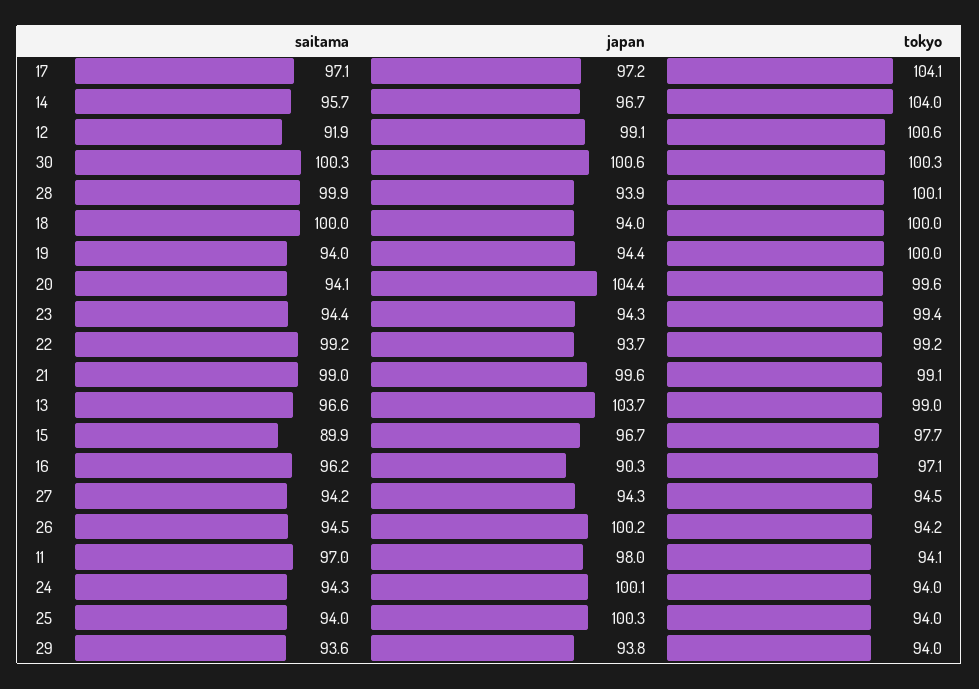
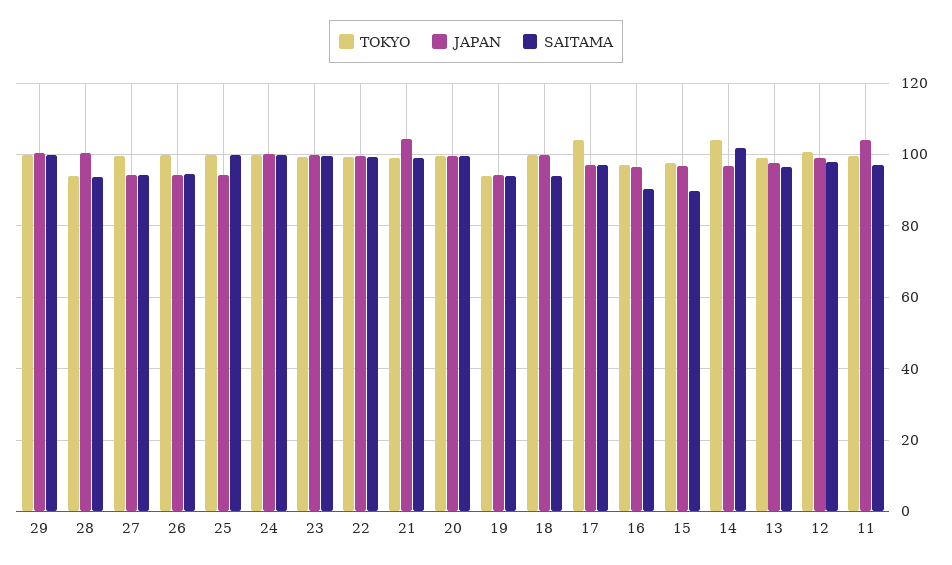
saitama, 14: 95.7 -> 102
saitama, 12: 91.9 -> 98
saitama, 30: 100.3 -> none
japan, 30: 100.6 -> none
tokyo, 30: 100.3 -> none
saitama, 28: 99.9 -> 94
japan, 28: 93.9 -> 100
tokyo, 28: 100.1 -> 94
saitama, 18: 100 -> 94
japan, 18: 94 -> 100
tokyo, 19: 100 -> 94
saitama, 20: 94.1 -> 100
japan, 20: 104.4 -> 100
saitama, 23: 94.4 -> 100
japan, 23: 94.3 -> 100
japan, 22: 93.7 -> 100
japan, 21: 99.6 -> 104
japan, 13: 103.7 -> 98
saitama, 16: 96.2 -> 90
japan, 16: 90.3 -> 96
tokyo, 27: 94.5 -> 100
japan, 26: 100.2 -> 94
tokyo, 26: 94.2 -> 100
japan, 11: 98 -> 104
tokyo, 11: 94.1 -> 100
saitama, 24: 94.3 -> 100
tokyo, 24: 94 -> 100
saitama, 25: 94 -> 100
japan, 25: 100.3 -> 94
tokyo, 25: 94 -> 100
saitama, 29: 93.6 -> 100
japan, 29: 93.8 -> 100
tokyo, 29: 94 -> 100

